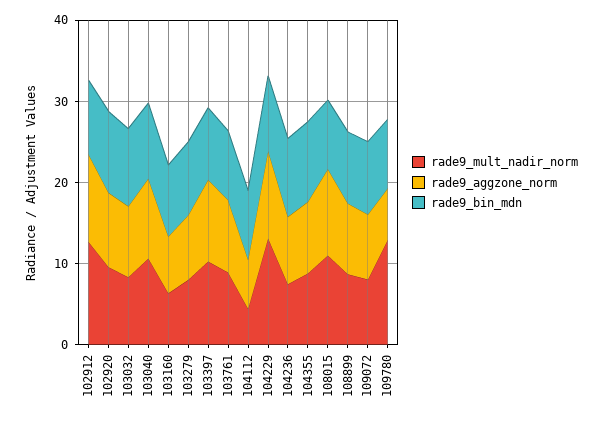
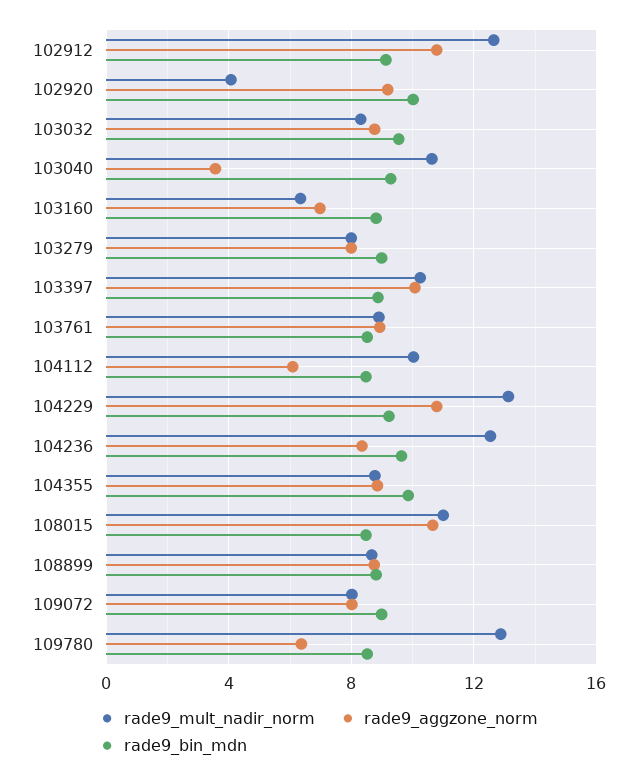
rade9_mult_nadir_norm, 102920: 10 -> 4
rade9_aggzone_norm, 103040: 10 -> 3.5
rade9_mult_nadir_norm, 104112: 4 -> 10
rade9_mult_nadir_norm, 104236: 8 -> 12.5

